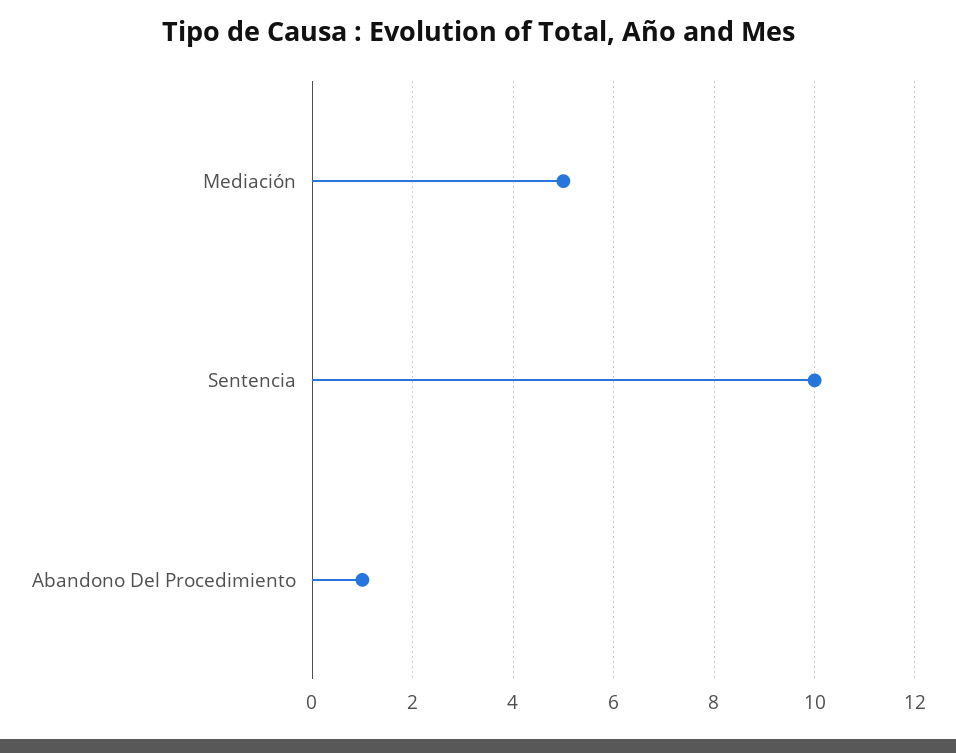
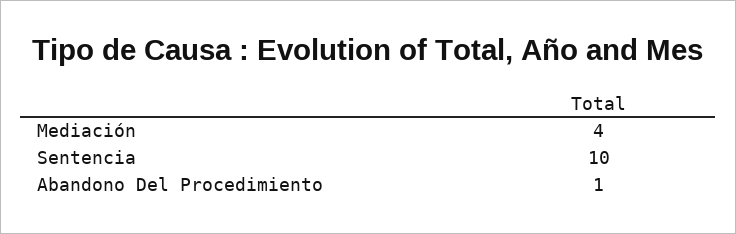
Mediación: 5 -> 4

